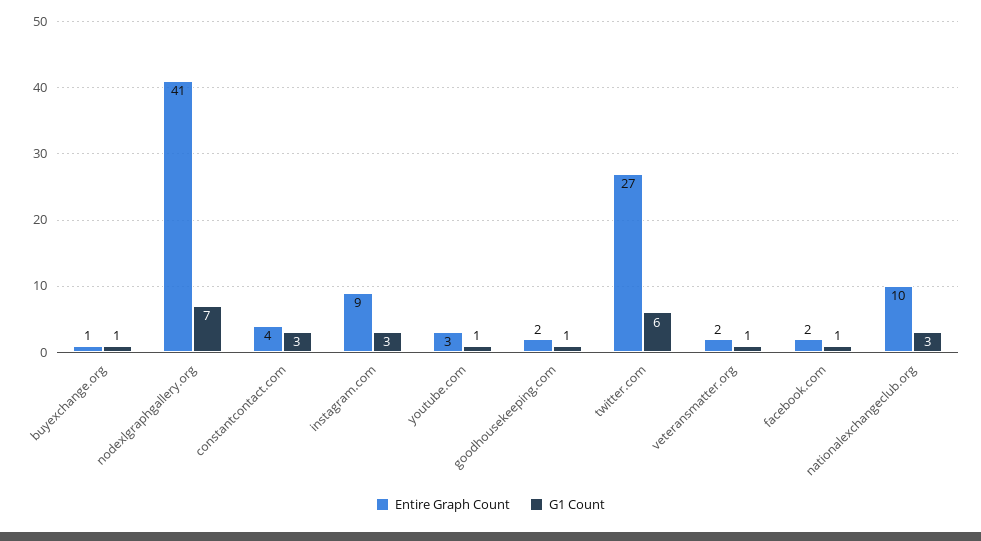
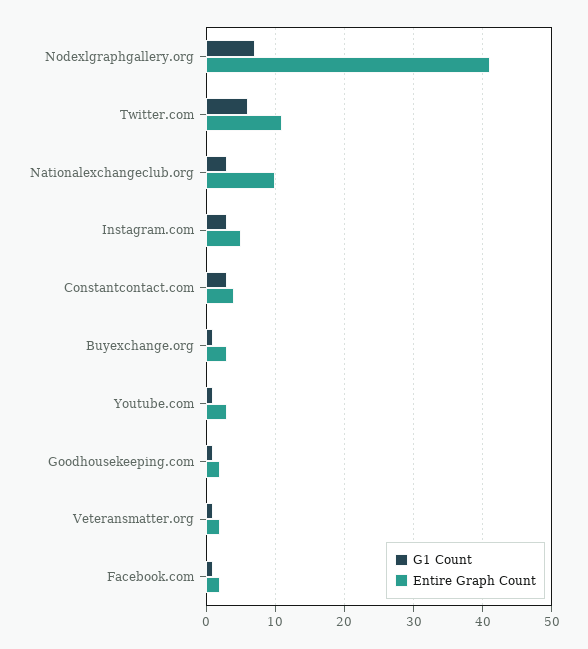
Entire Graph Count, buyexchange.org: 1 -> 3
Entire Graph Count, instagram.com: 9 -> 5
Entire Graph Count, twitter.com: 27 -> 11

